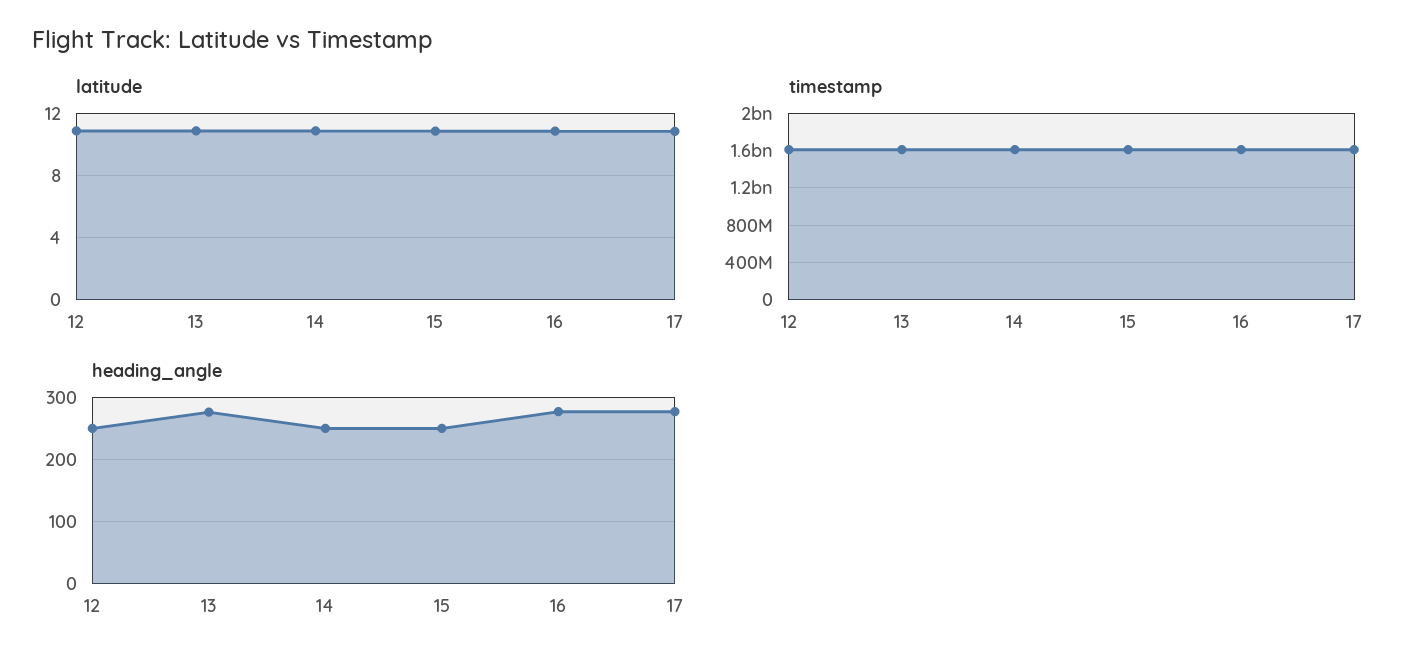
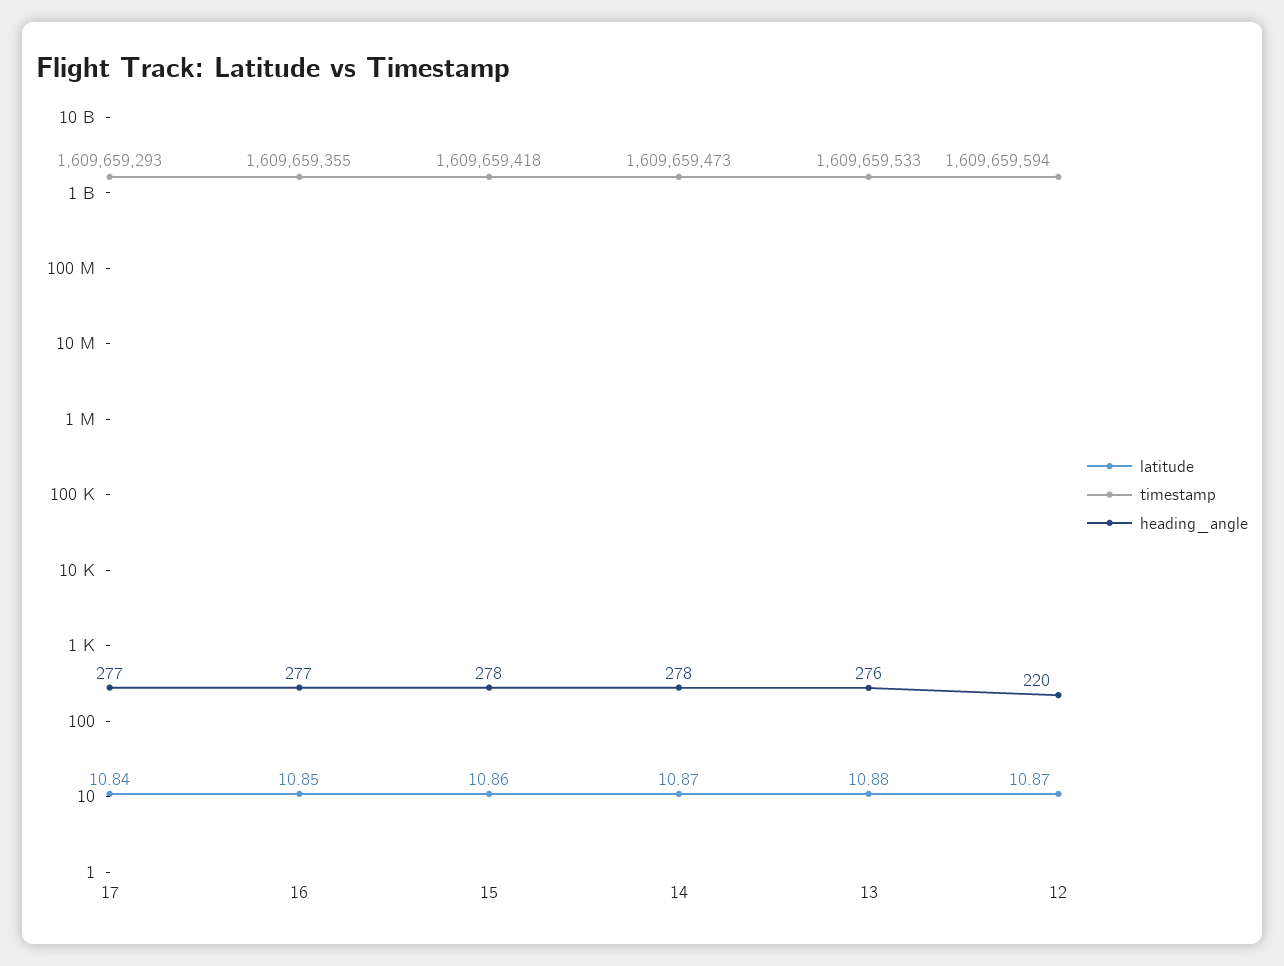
heading_angle, 12: 250 -> 220
heading_angle, 14: 250 -> 278
heading_angle, 15: 250 -> 278

